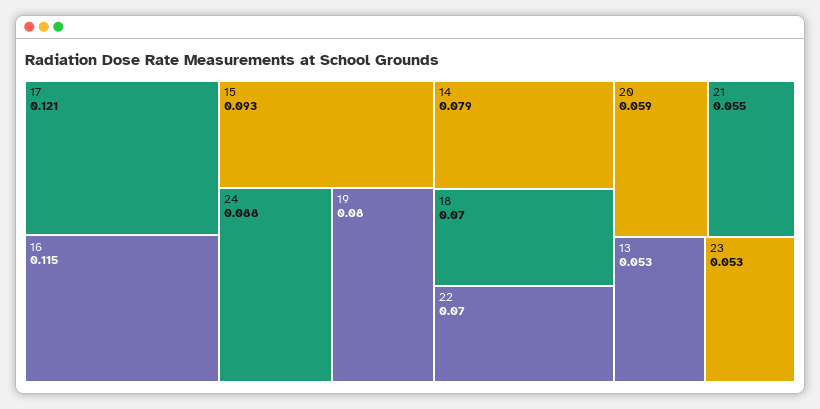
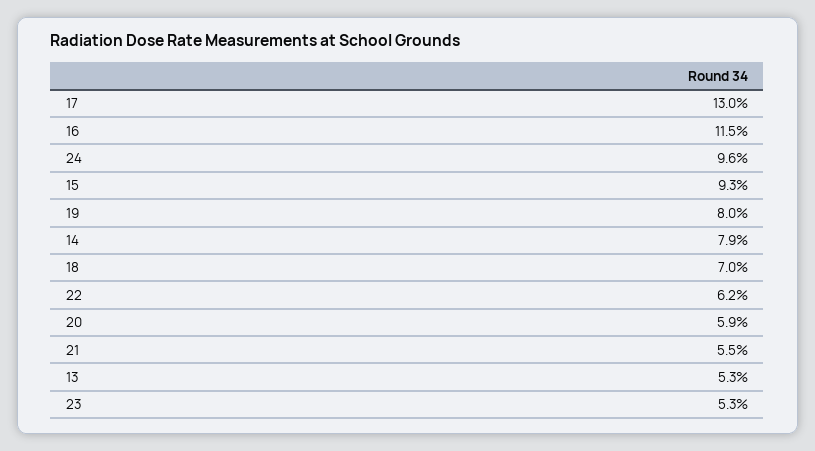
17: 0.121 -> 0.13
24: 0.088 -> 0.096
22: 0.07 -> 0.062

